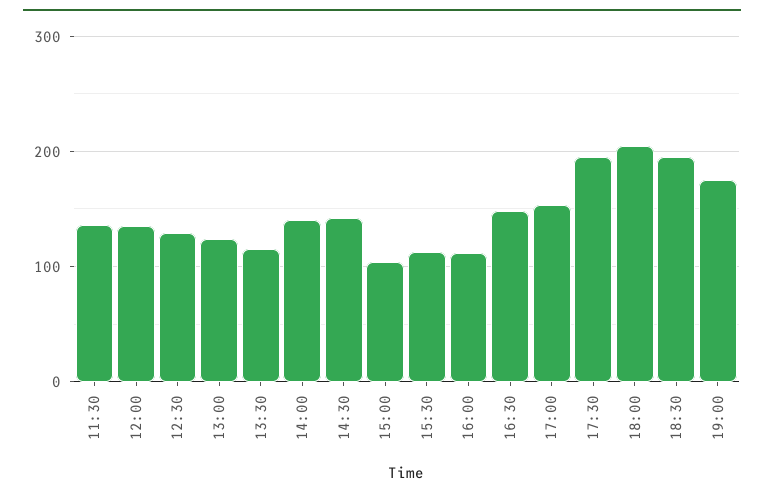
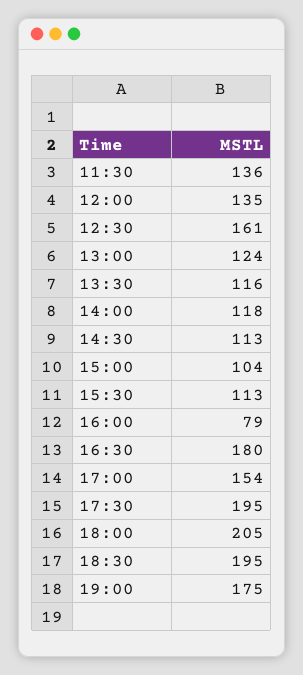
12:30: 130 -> 161
14:00: 140 -> 118
14:30: 140 -> 113
16:00: 110 -> 79
16:30: 150 -> 180

